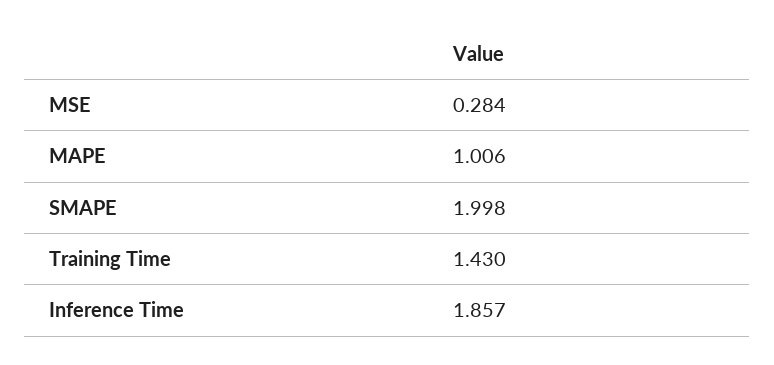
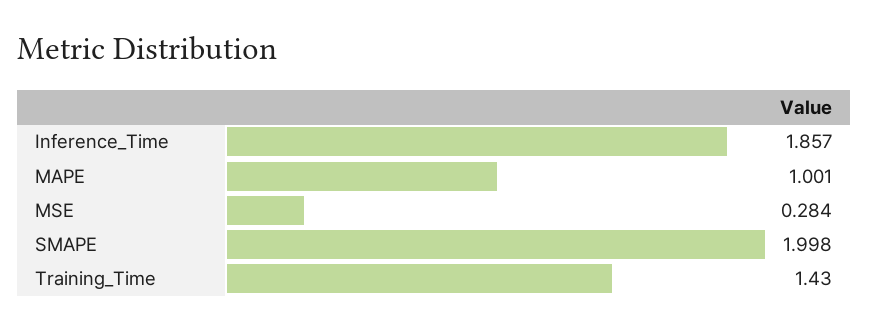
MAPE: 1.006 -> 1.001

